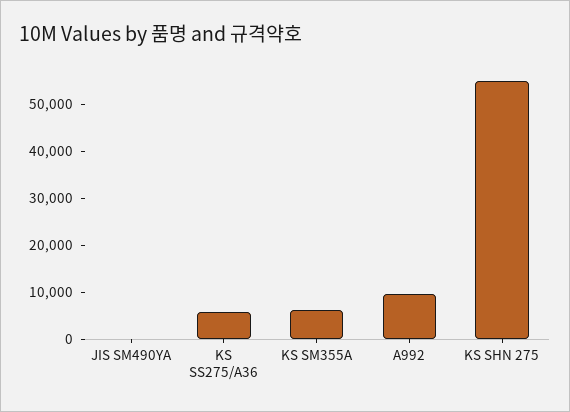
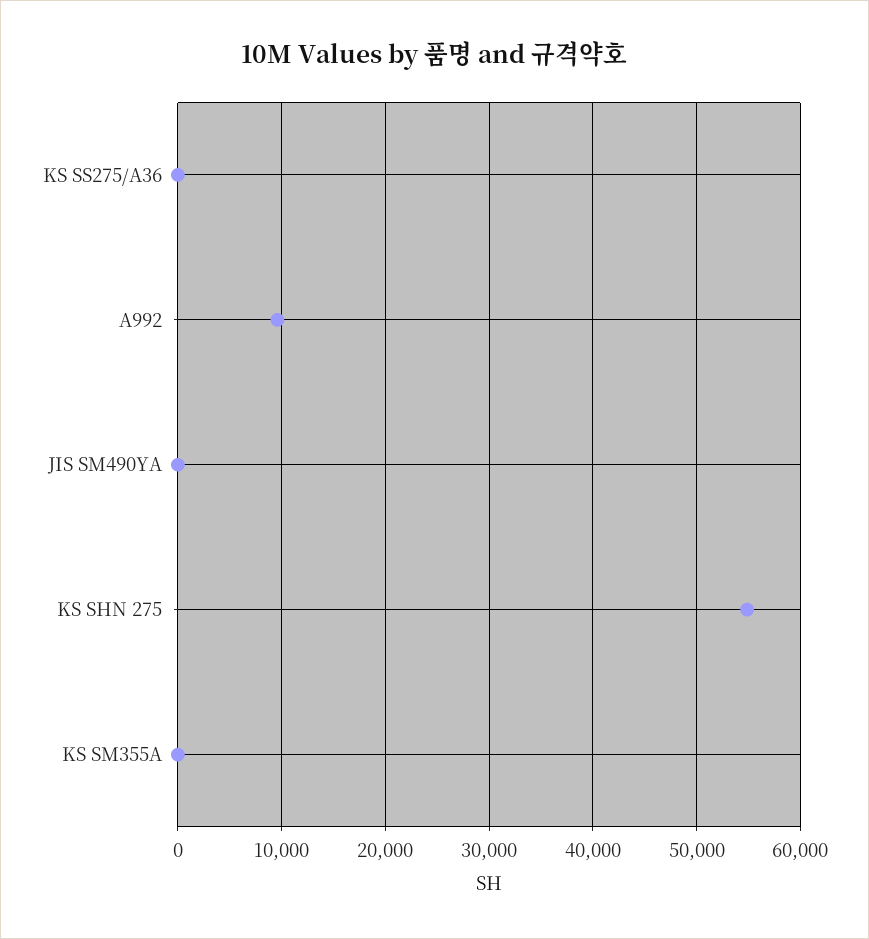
KS SS275/A36: 6000 -> 0
KS SM355A: 6000 -> 0

